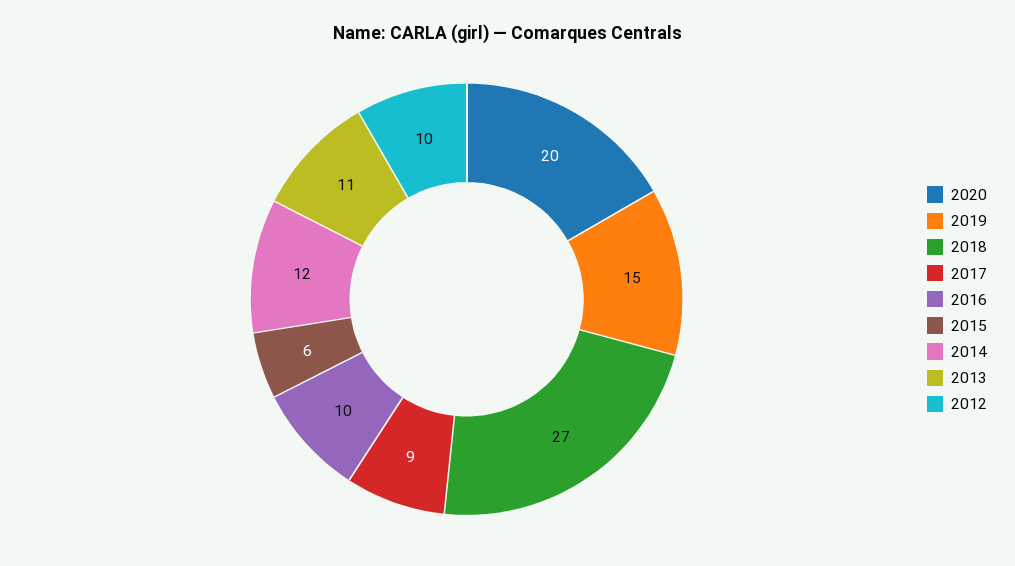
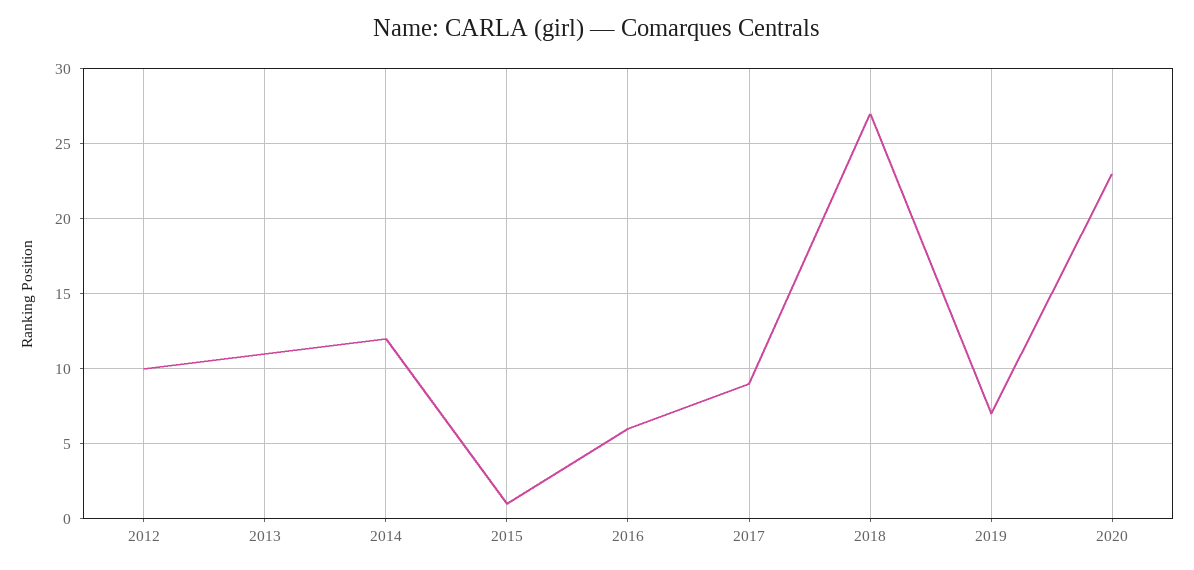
2020: 20 -> 23
2019: 15 -> 7
2016: 10 -> 6
2015: 6 -> 1

